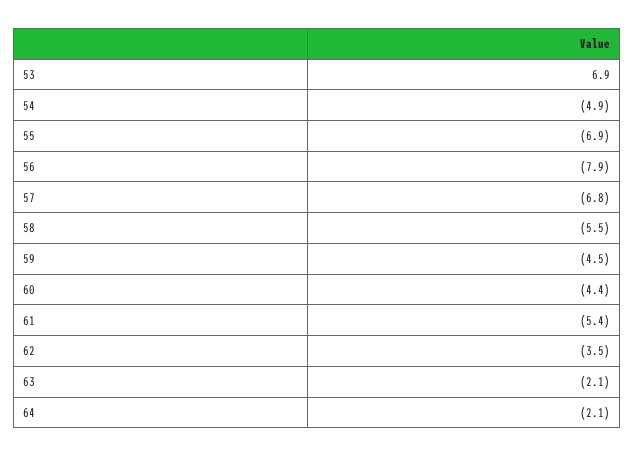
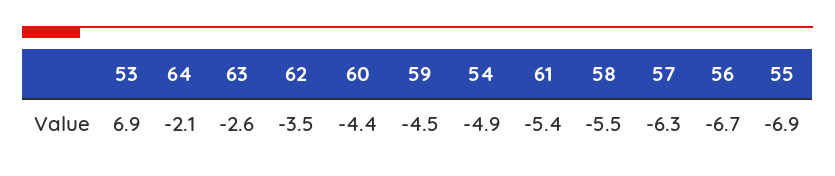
56: -7.9 -> -6.7
57: -6.8 -> -6.3
63: -2.1 -> -2.6

